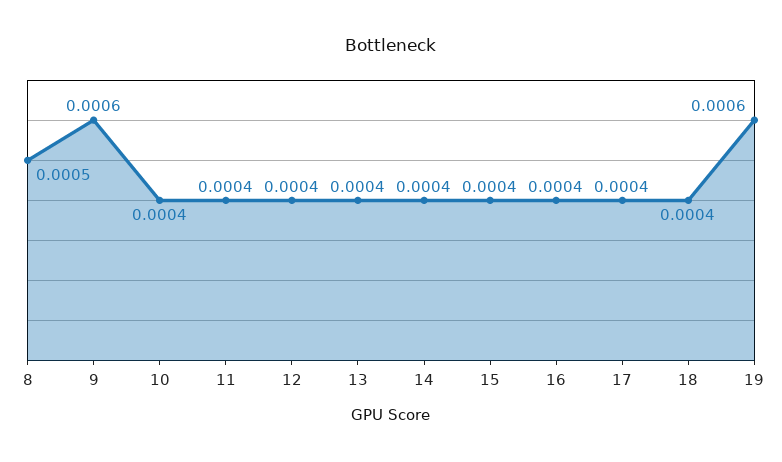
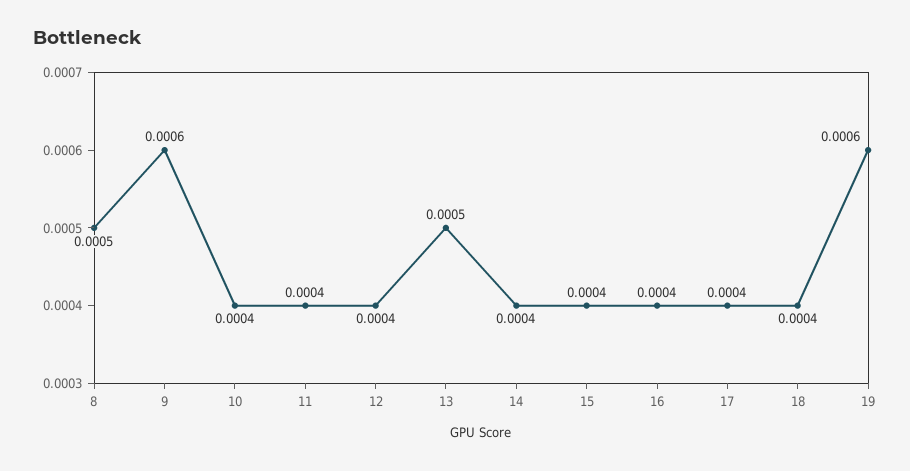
13: 0.0004 -> 0.0005

